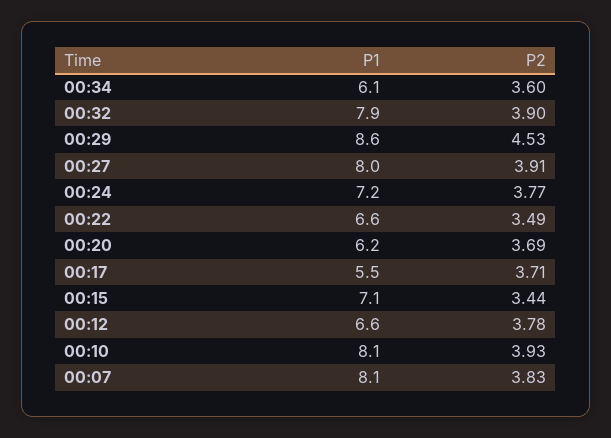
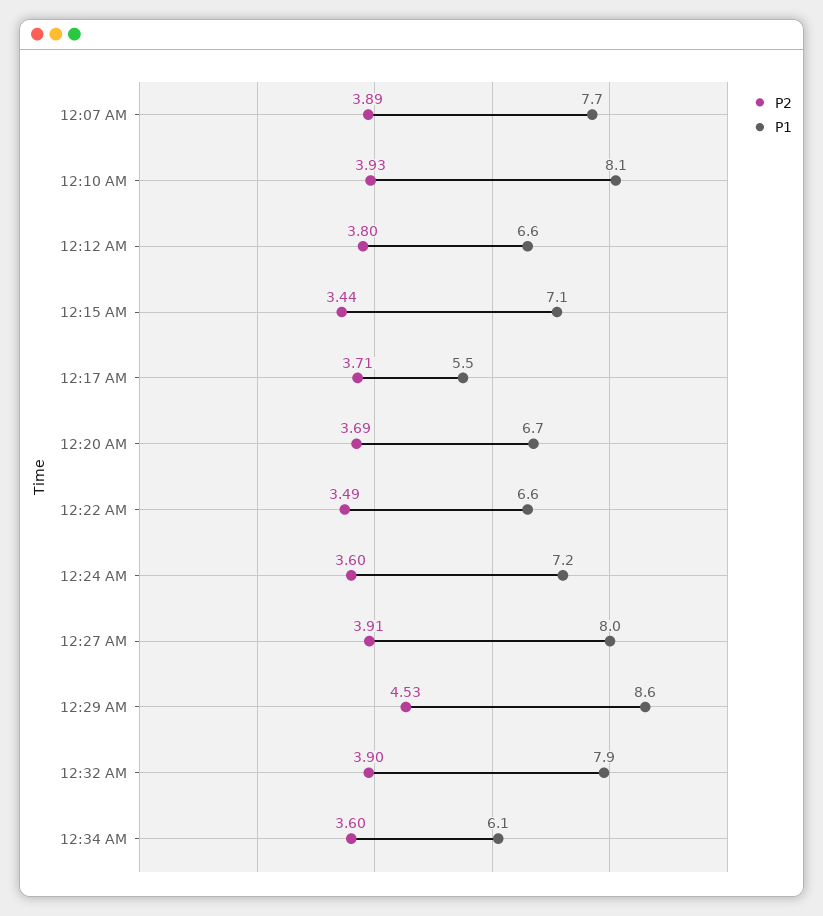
P2, 00:24: 3.77 -> 3.6
P1, 00:20: 6.2 -> 6.7
P2, 00:12: 3.78 -> 3.8
P1, 00:07: 8.1 -> 7.7
P2, 00:07: 3.83 -> 3.89

